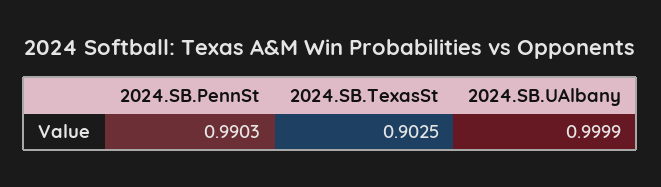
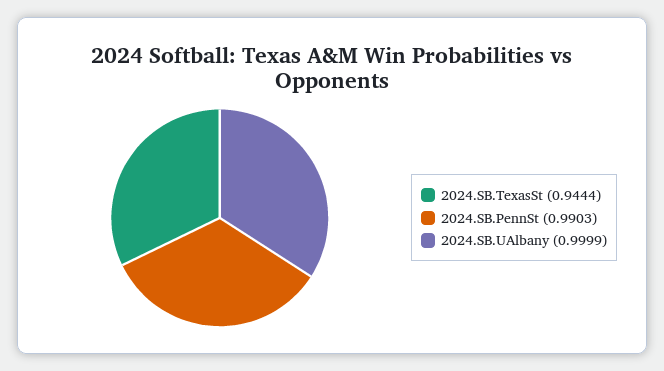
2024.SB.TexasSt: 0.9025 -> 0.9444

